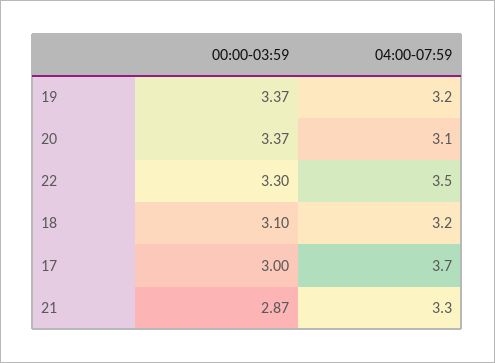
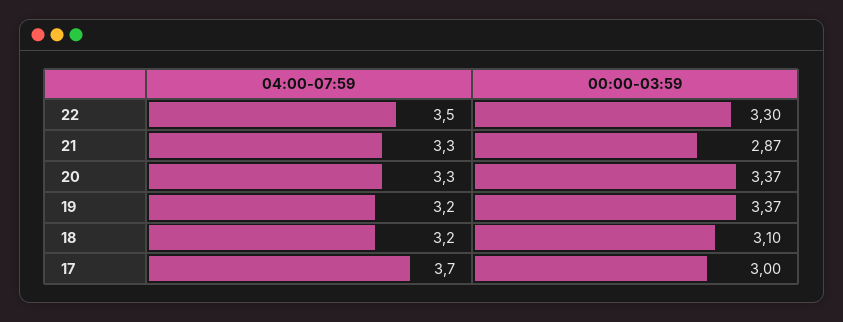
04:00-07:59, 20: 3.1 -> 3.3

